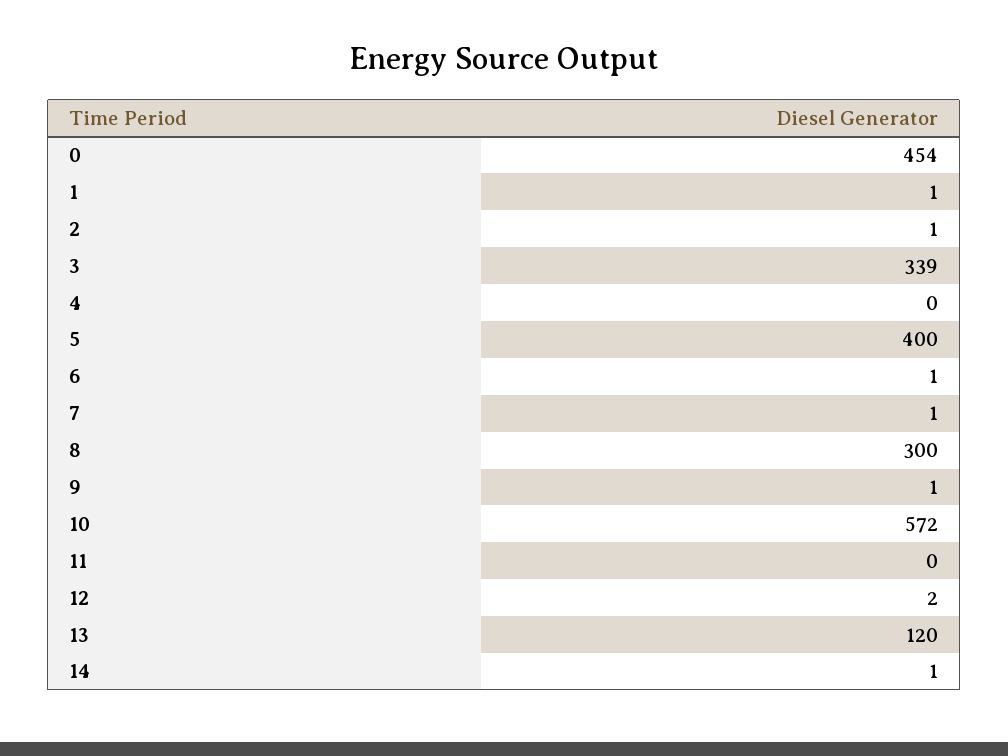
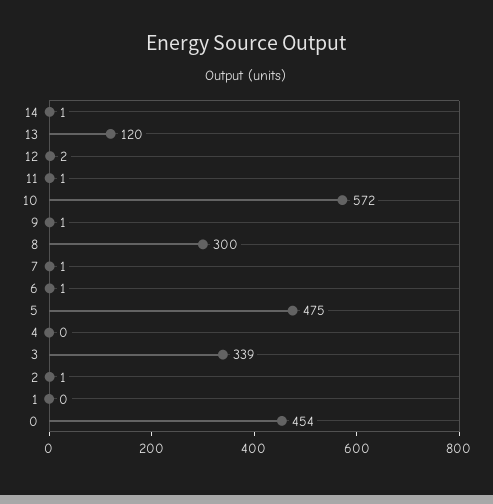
1: 1 -> 0
5: 400 -> 475
11: 0 -> 1

